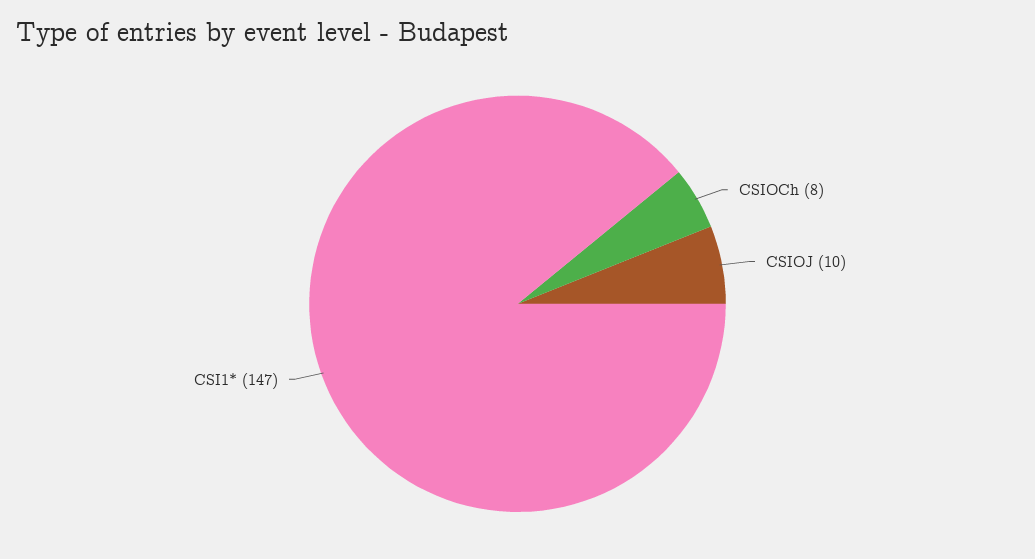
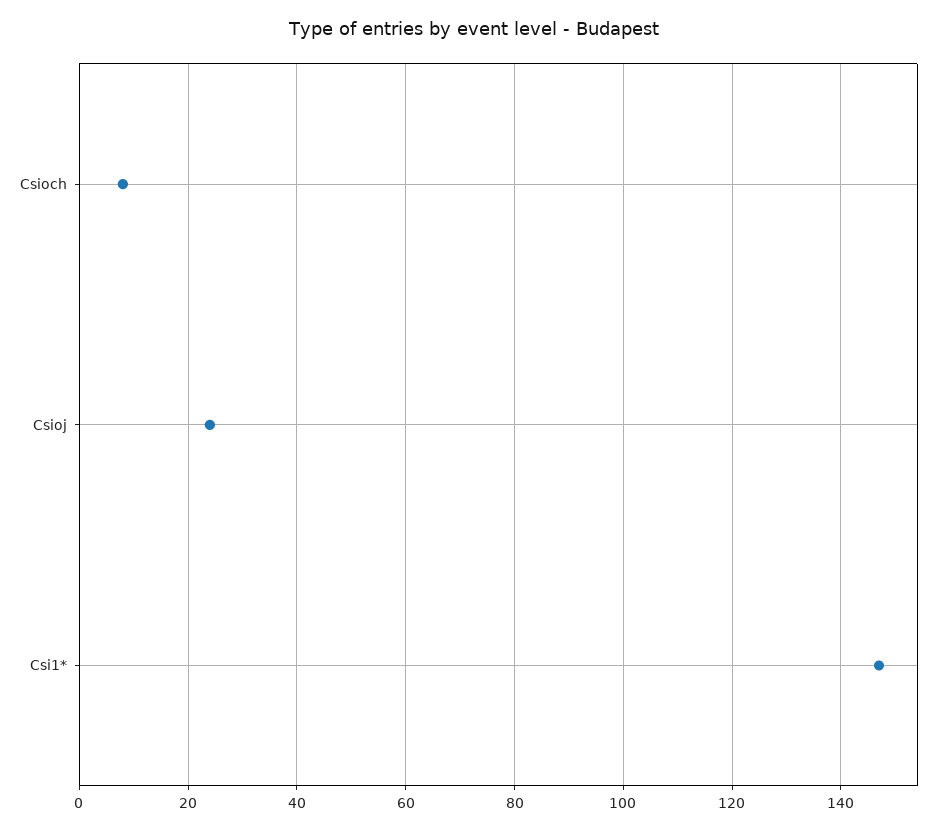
CSIOJ: 10 -> 25

